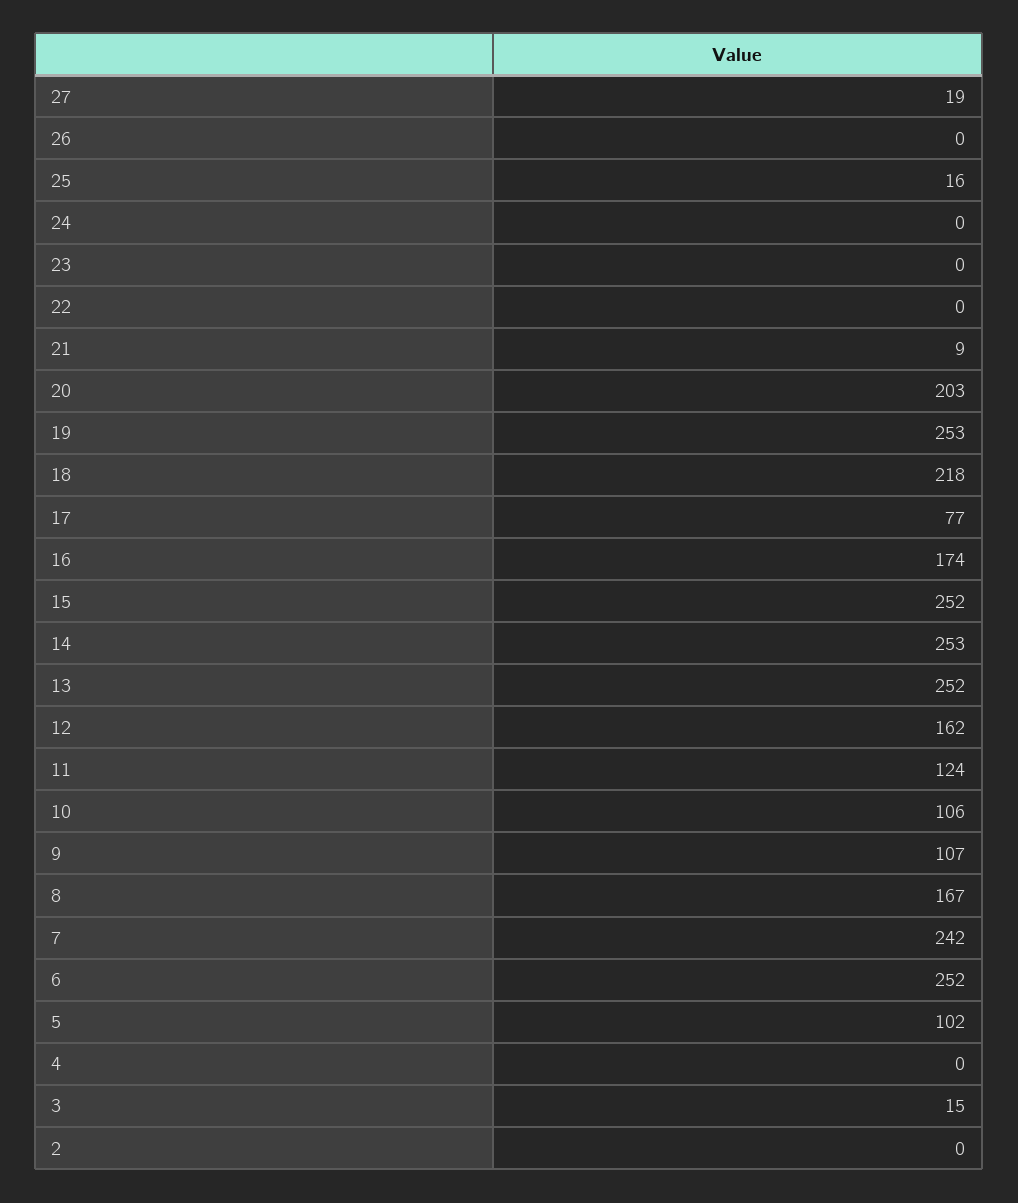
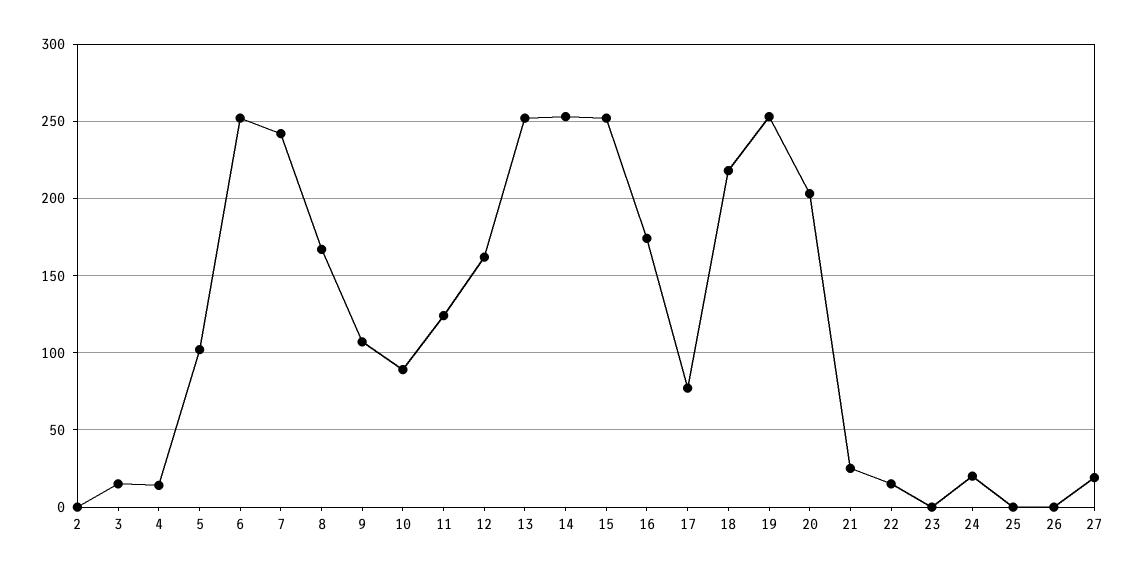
25: 16 -> 0
24: 0 -> 20
22: 0 -> 15
21: 9 -> 25
10: 106 -> 90
4: 0 -> 15

